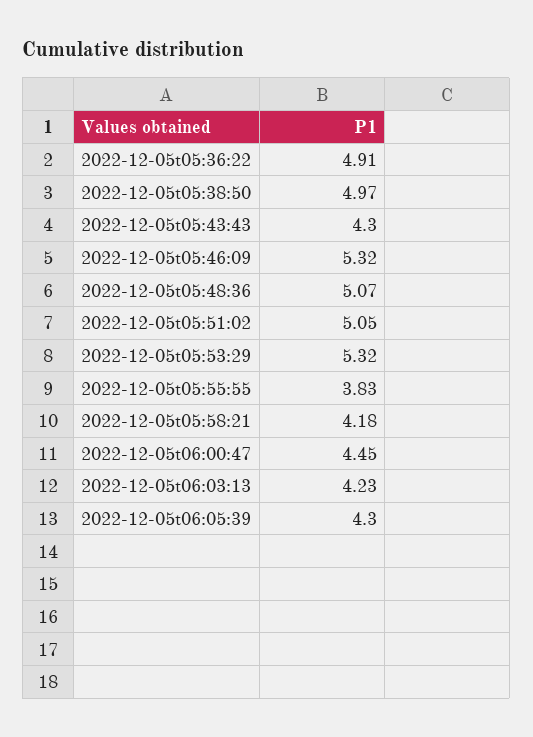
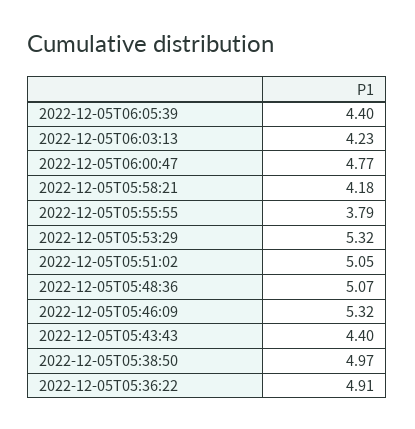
2022-12-05t05:43:43: 4.3 -> 4.4
2022-12-05t05:55:55: 3.83 -> 3.79
2022-12-05t06:00:47: 4.45 -> 4.77
2022-12-05t06:05:39: 4.3 -> 4.4

